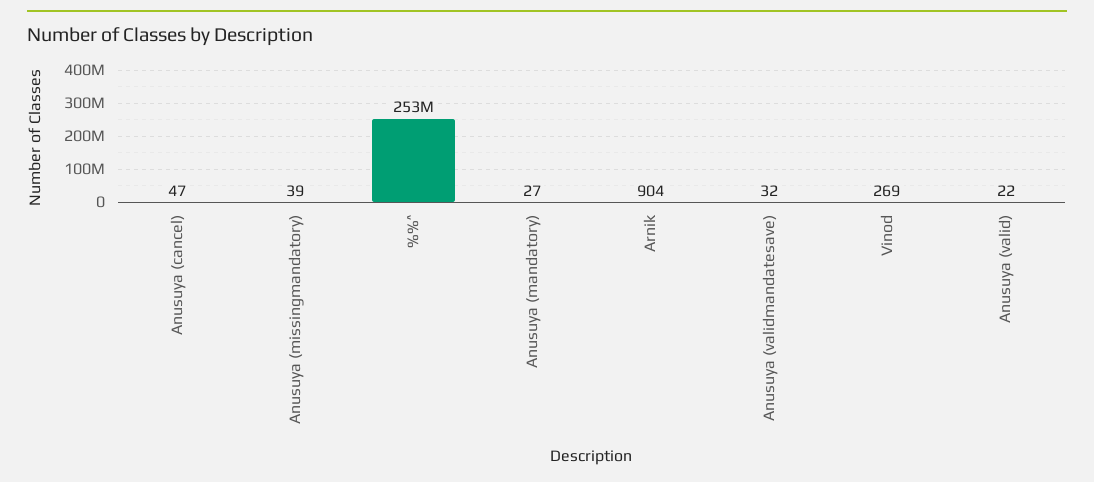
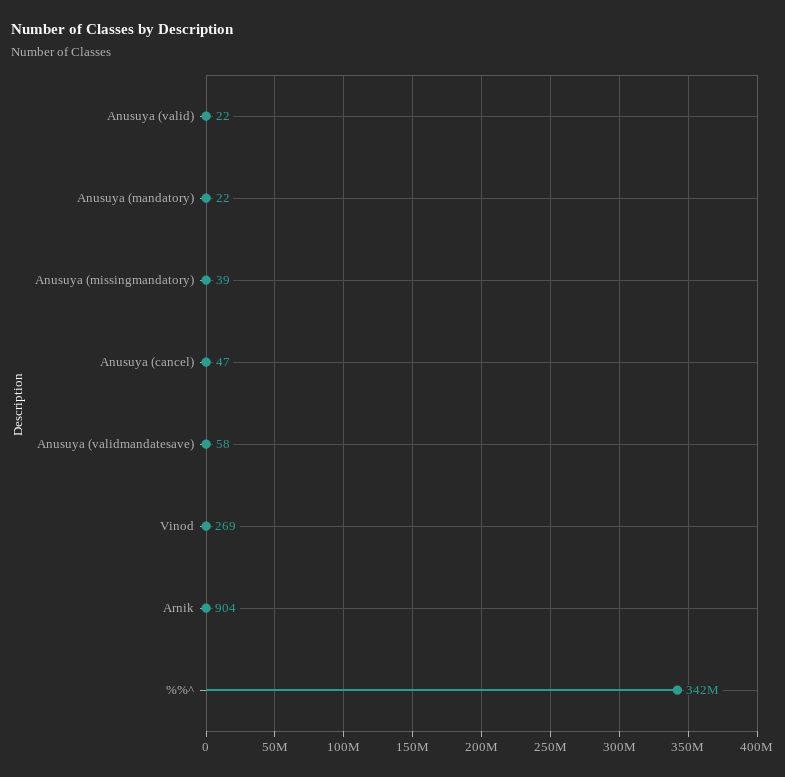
%%^: 253000000 -> 342000000
Anusuya (mandatory): 27 -> 22
Anusuya (validmandatesave): 32 -> 58

